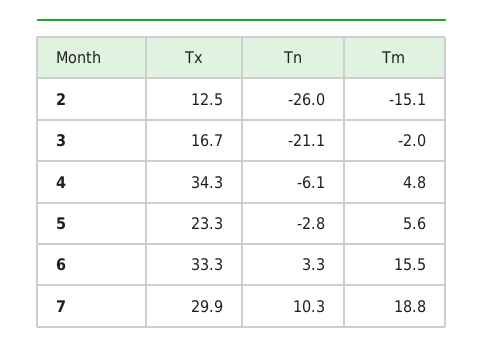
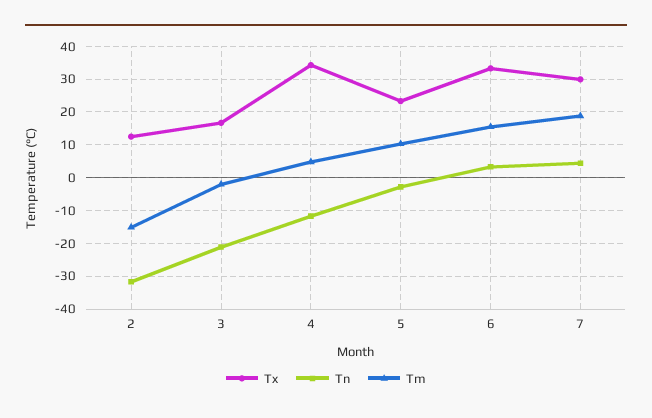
Tn, 2: -26 -> -32
Tn, 4: -6.1 -> -12
Tm, 5: 5.6 -> 10
Tn, 7: 10.3 -> 4

